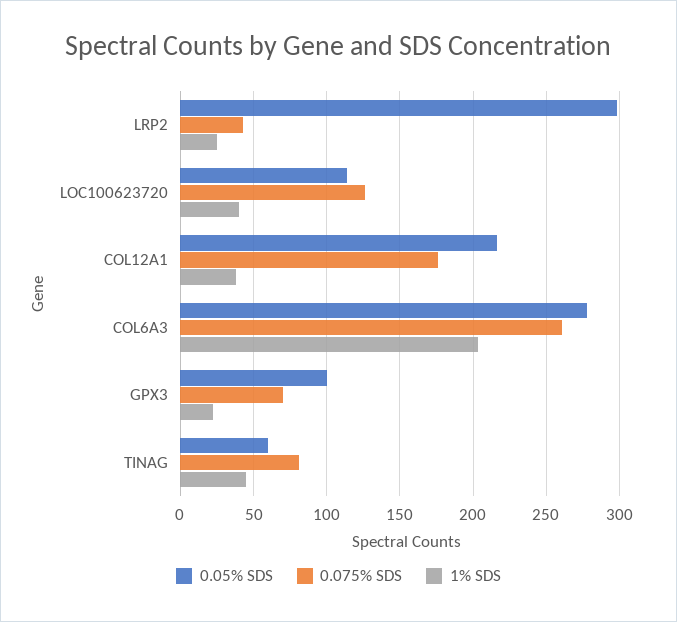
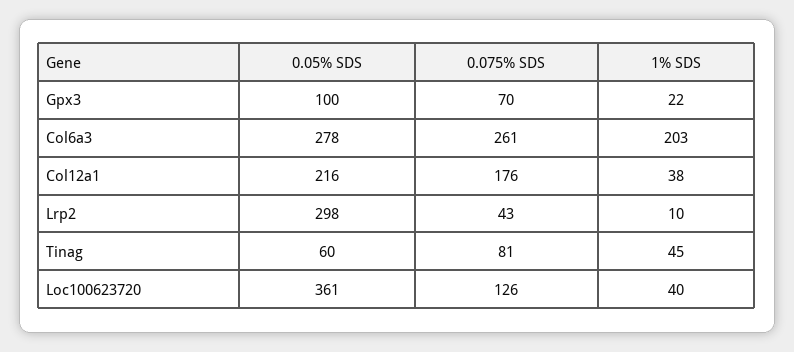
1% SDS, LRP2: 25 -> 10
0.05% SDS, LOC100623720: 115 -> 361

